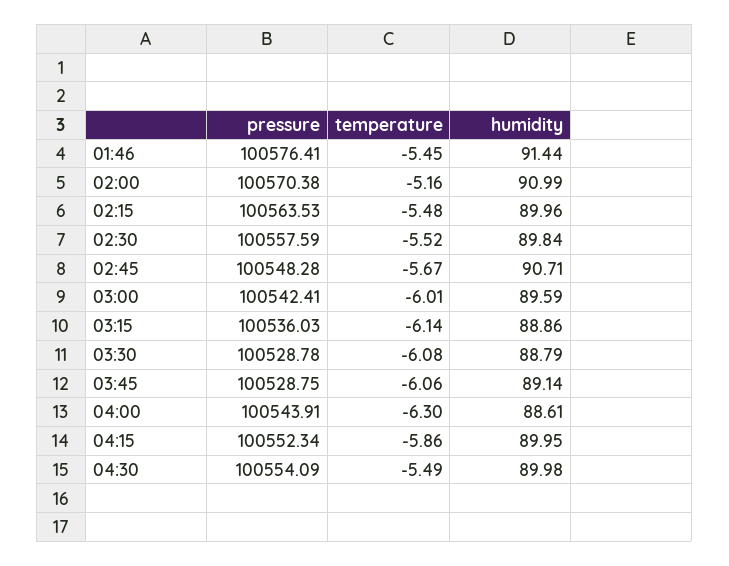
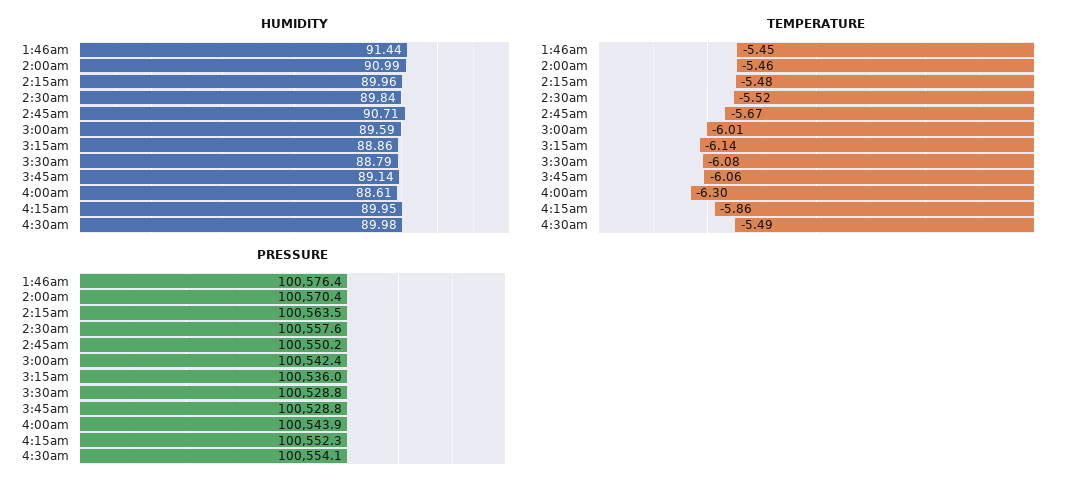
temperature, 02:00: -5.16 -> -5.46
pressure, 02:45: 100548.28 -> 100550.2

